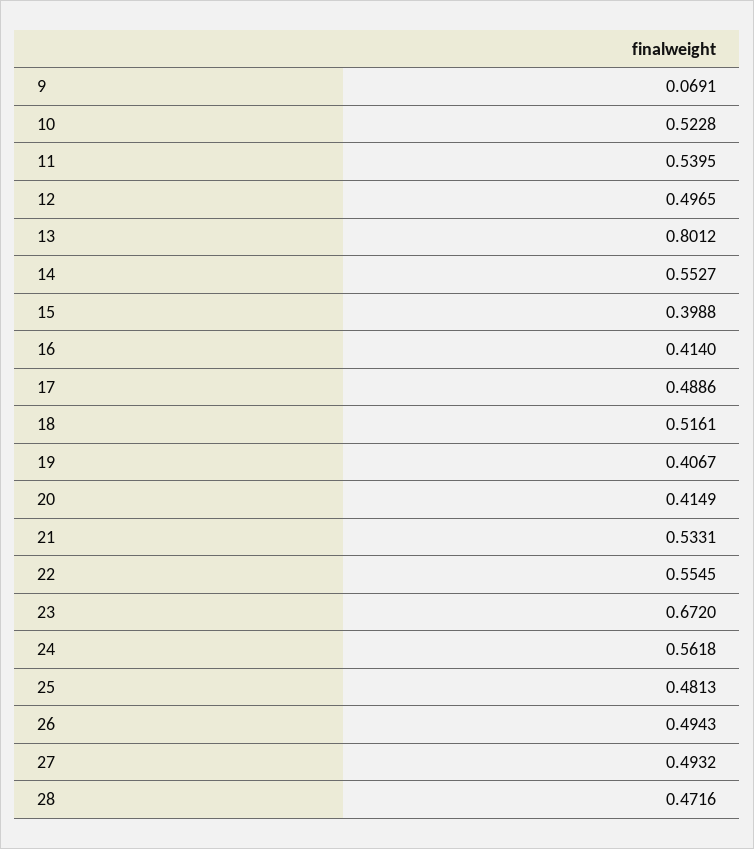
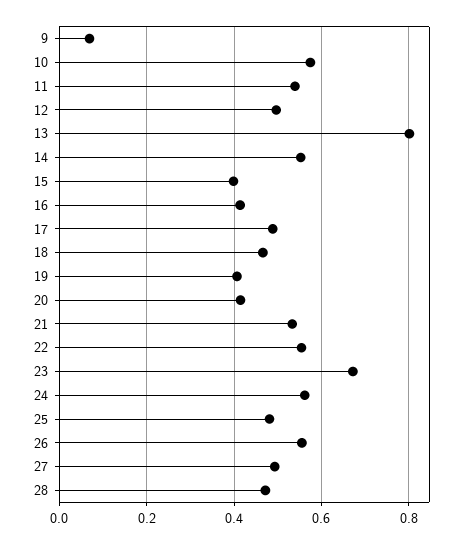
10: 0.5228 -> 0.58
18: 0.5161 -> 0.46
26: 0.4943 -> 0.56

